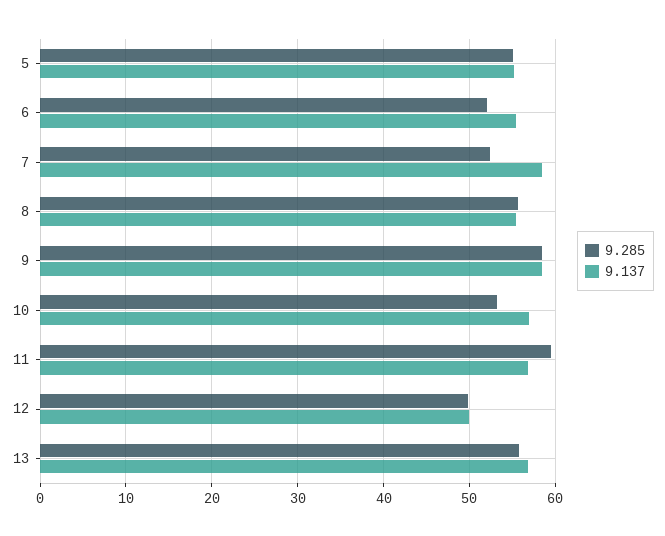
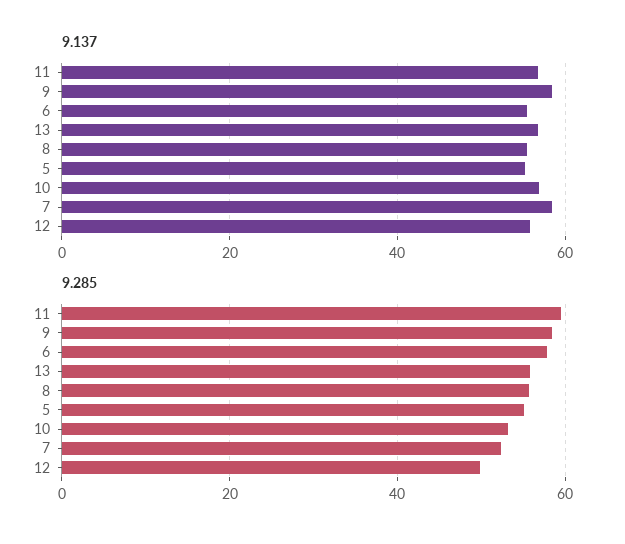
9.285, 6: 52 -> 58
9.137, 12: 50 -> 56

